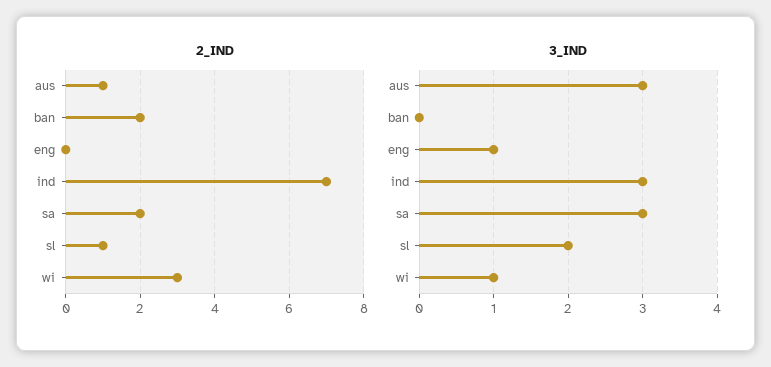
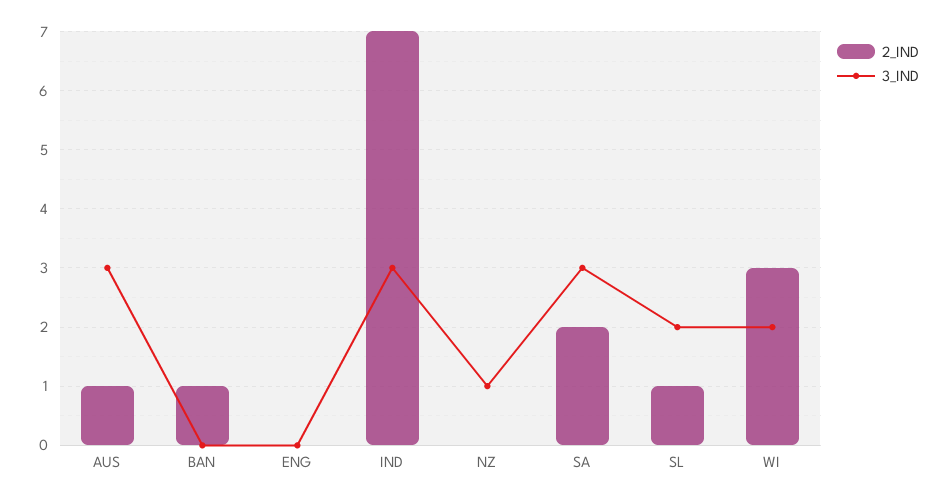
2_IND, ban: 2 -> 1
3_IND, eng: 1 -> 0
3_IND, wi: 1 -> 2
2_IND, NZ: none -> 0
3_IND, NZ: none -> 1

